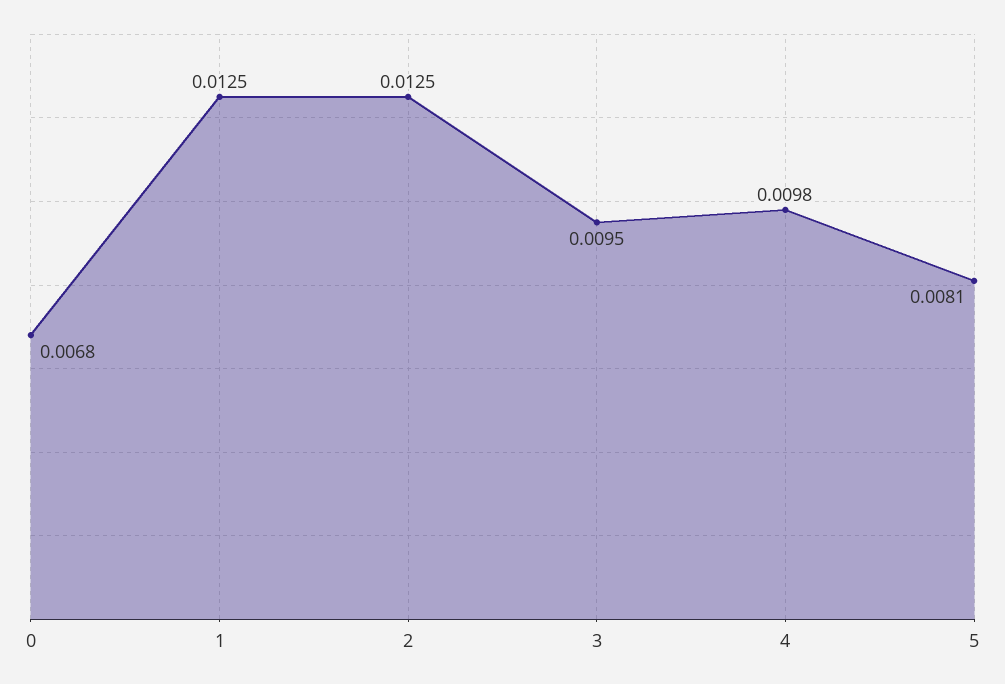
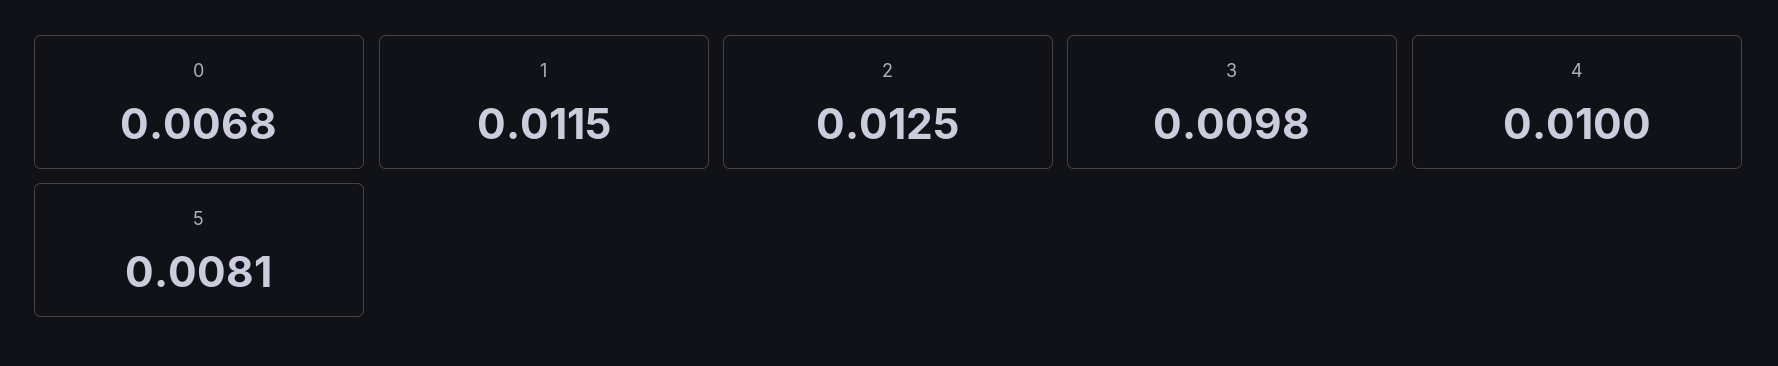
1: 0.0125 -> 0.0115
3: 0.0095 -> 0.0098
4: 0.0098 -> 0.01

